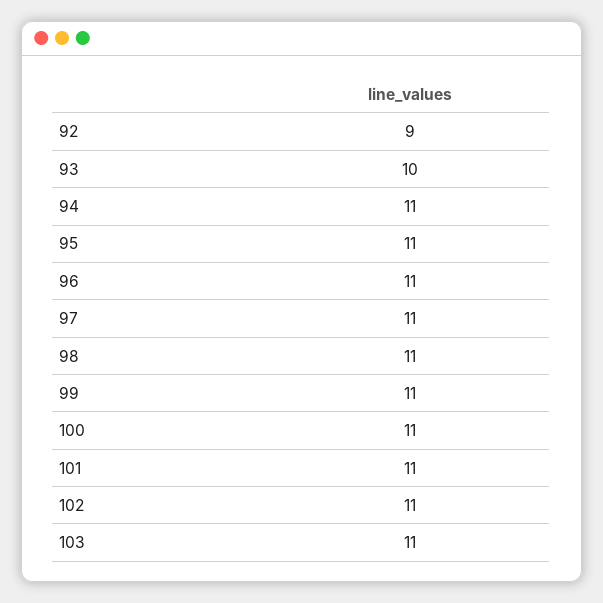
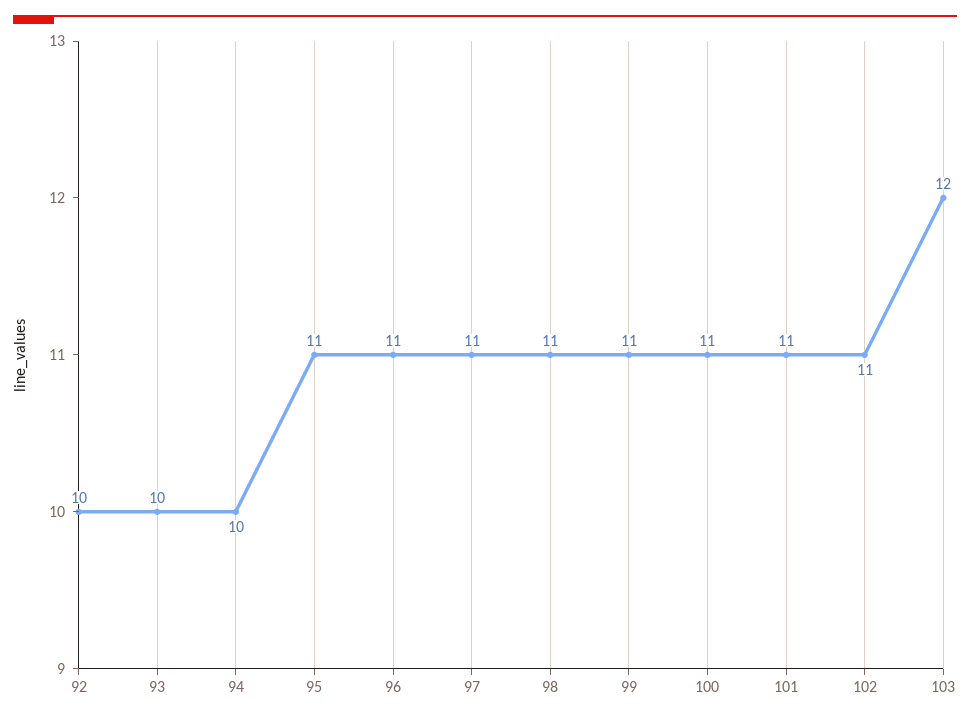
92: 9 -> 10
94: 11 -> 10
103: 11 -> 12

